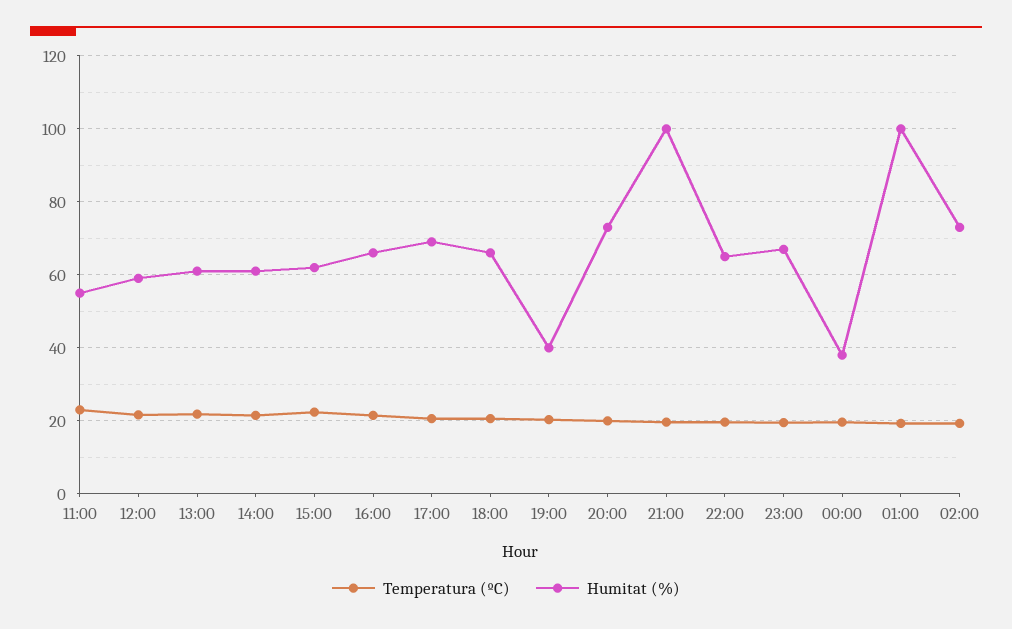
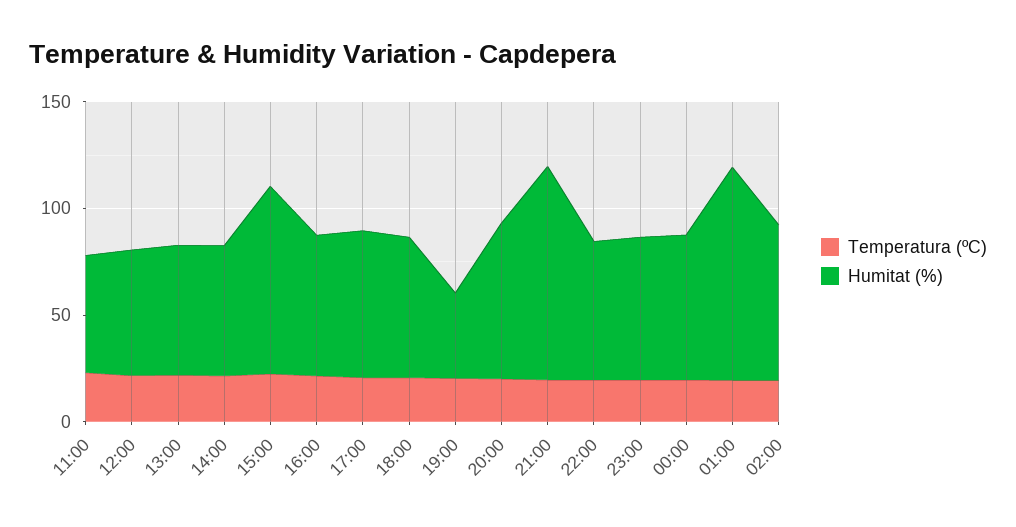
Humitat (%), 15:00: 62 -> 90
Humitat (%), 00:00: 38 -> 70

